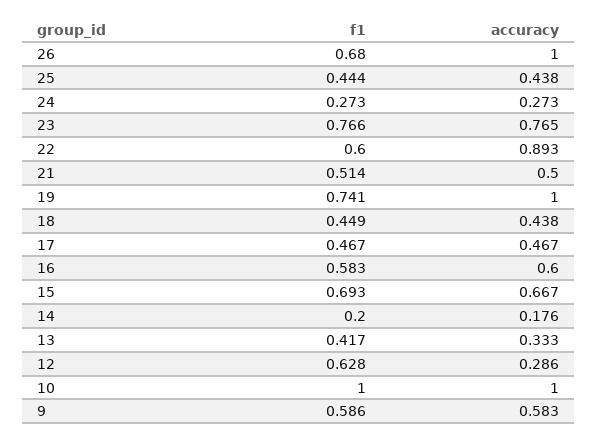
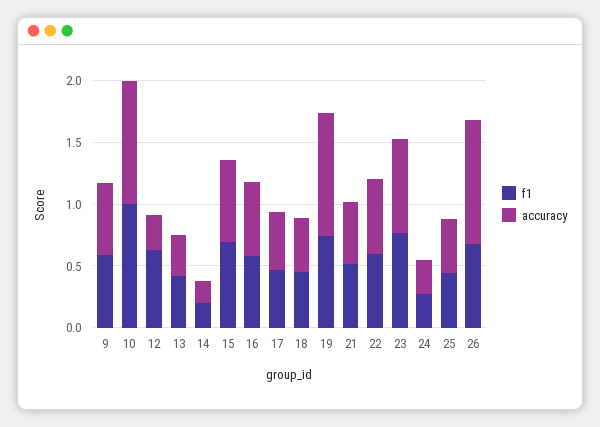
accuracy, 22: 0.893 -> 0.6

